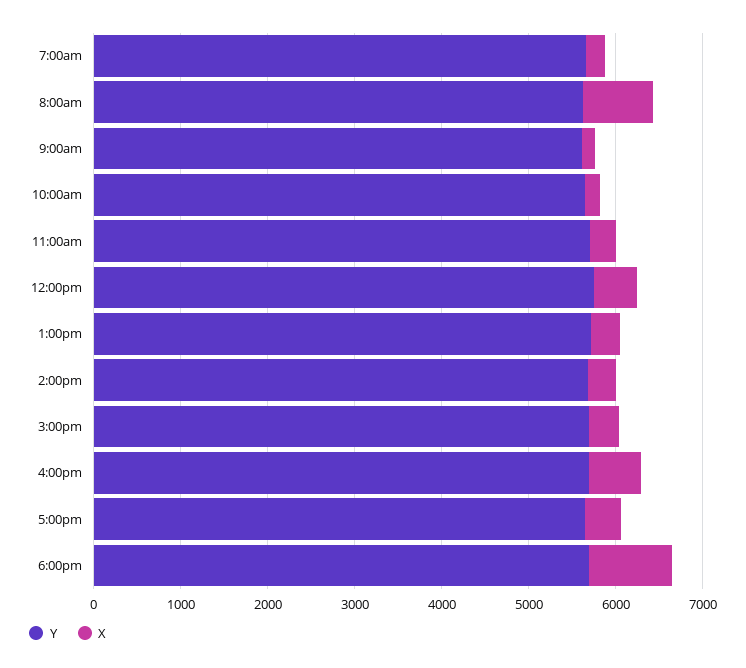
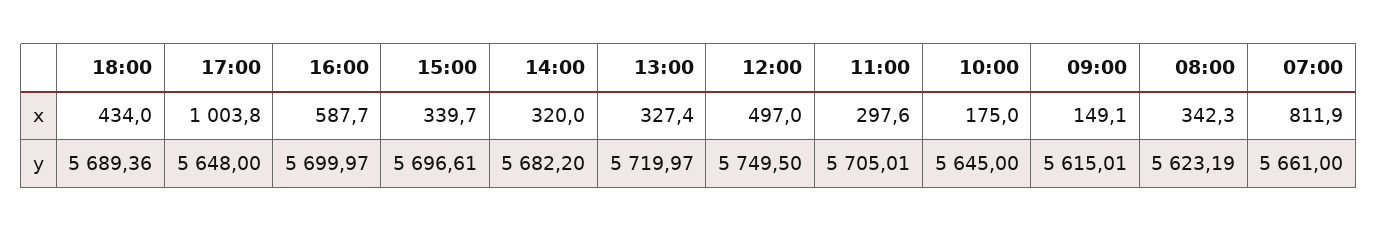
X, 7:00am: 200 -> 811.9
X, 8:00am: 800 -> 342.3
X, 5:00pm: 400 -> 1003.8
X, 6:00pm: 1000 -> 434

